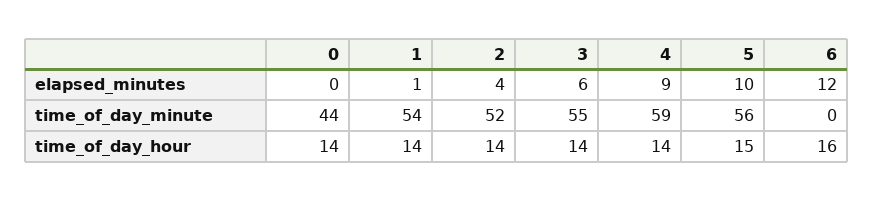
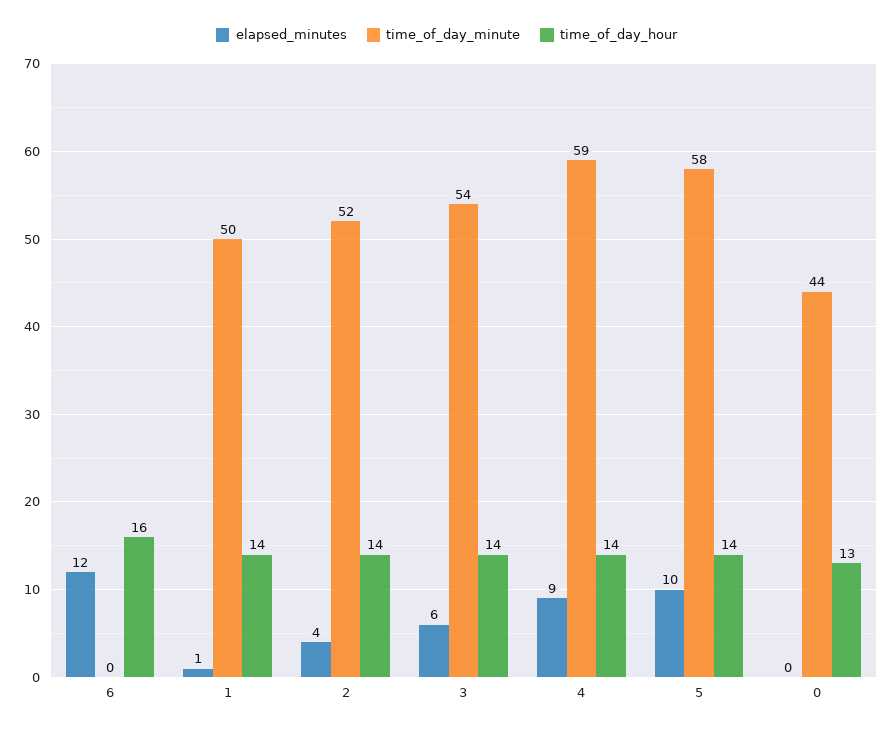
time_of_day_minute, 1: 54 -> 50
time_of_day_minute, 3: 55 -> 54
time_of_day_minute, 5: 56 -> 58
time_of_day_hour, 0: 14 -> 13
time_of_day_hour, 5: 15 -> 14

